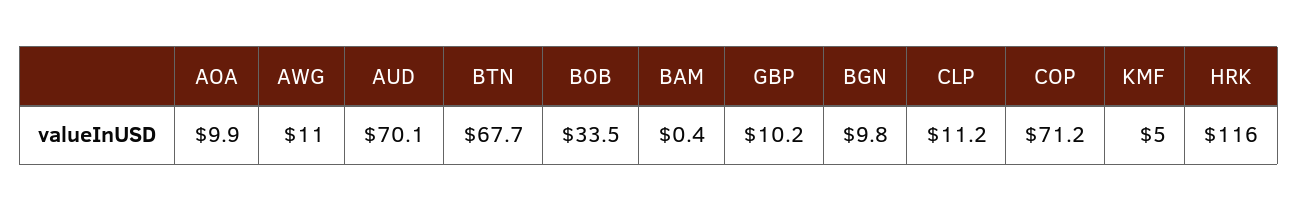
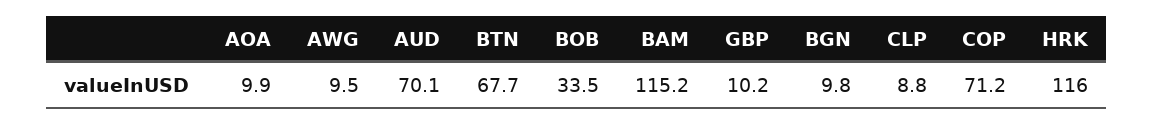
AWG: 11 -> 9.5
BAM: 0.4 -> 115.2
CLP: 11.2 -> 8.8
KMF: 5 -> none

